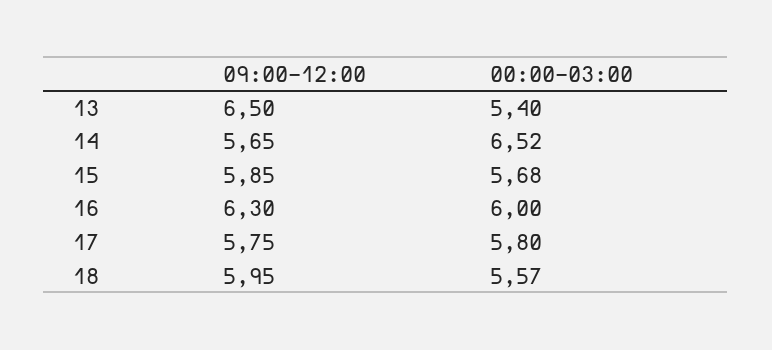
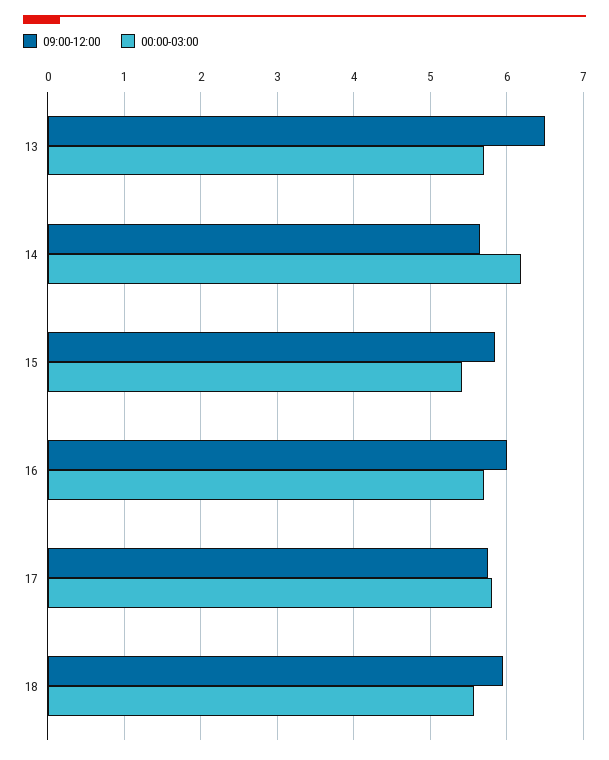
00:00-03:00, 13: 5.4 -> 5.7
00:00-03:00, 14: 6.52 -> 6.2
00:00-03:00, 15: 5.68 -> 5.4
09:00-12:00, 16: 6.3 -> 6
00:00-03:00, 16: 6 -> 5.7

